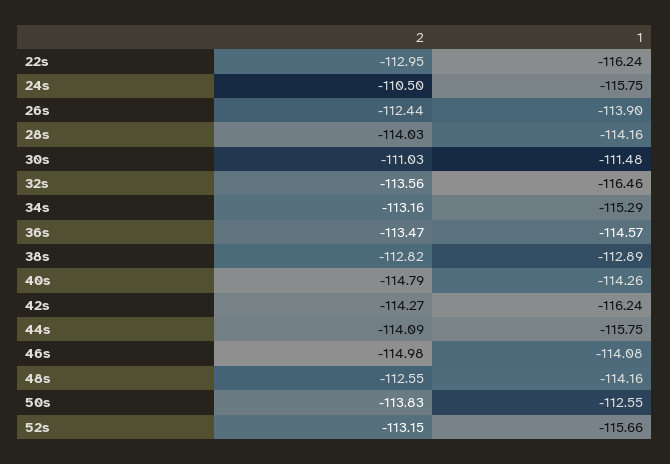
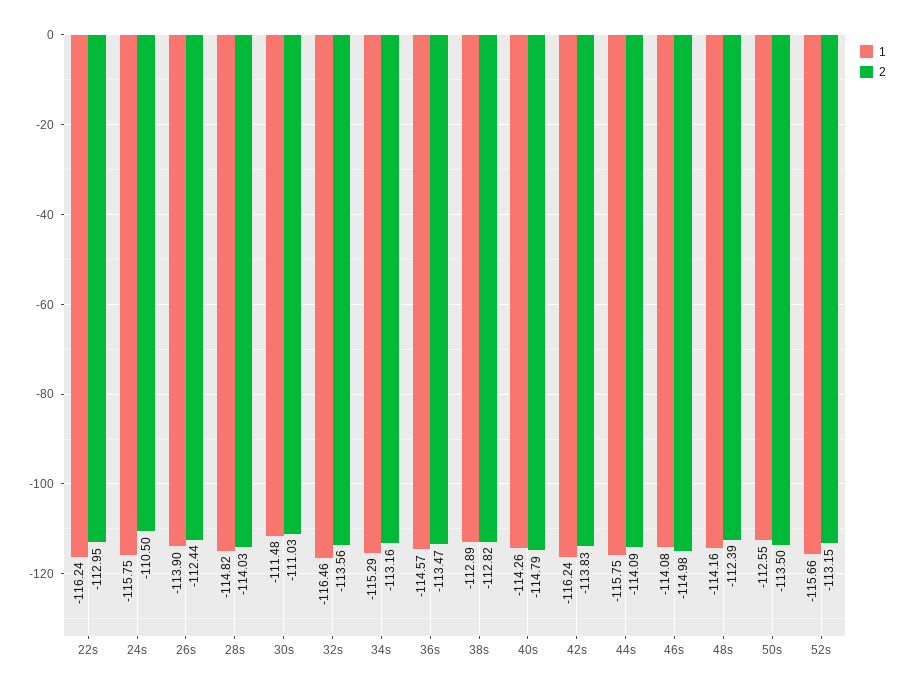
1, 28s: -114.16 -> -114.82
2, 42s: -114.27 -> -113.83
2, 48s: -112.55 -> -112.39
2, 50s: -113.83 -> -113.5

